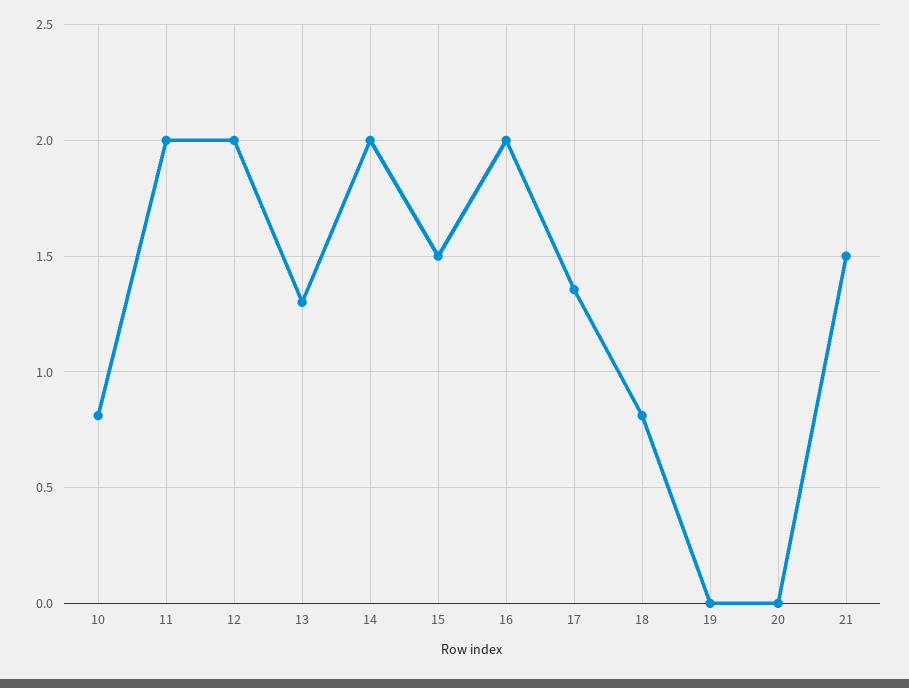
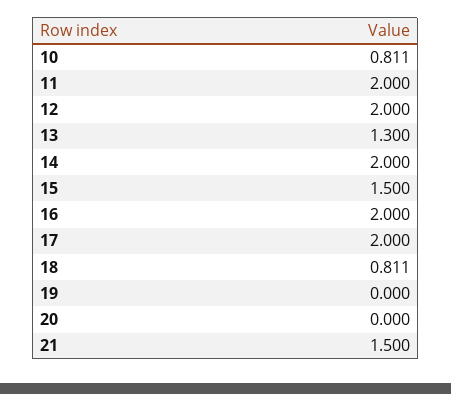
17: 1.35 -> 2

